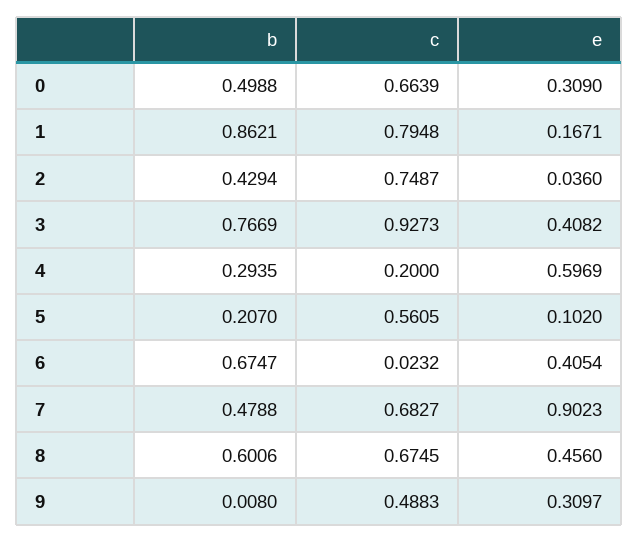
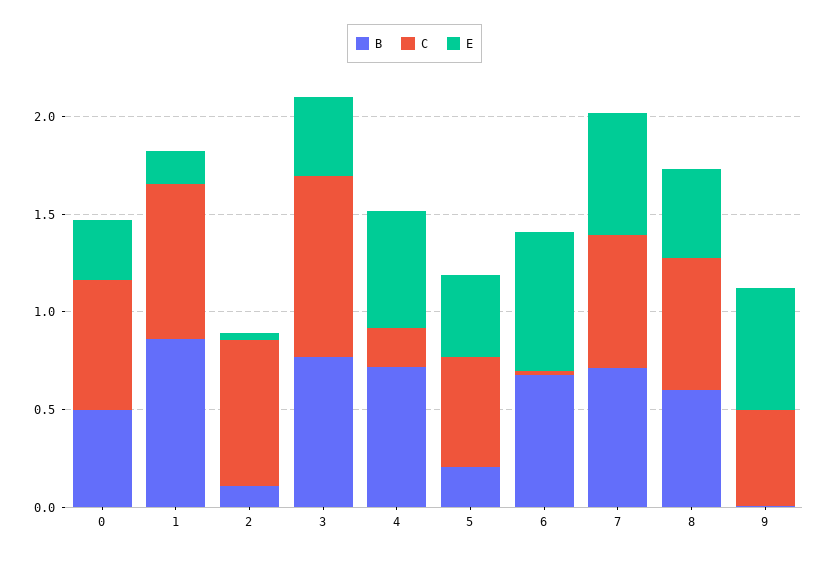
b, 2: 0.4294 -> 0.1
b, 4: 0.2935 -> 0.7
e, 5: 0.102 -> 0.4
e, 6: 0.4054 -> 0.7
b, 7: 0.4788 -> 0.7
e, 7: 0.9023 -> 0.6
e, 9: 0.3097 -> 0.6

